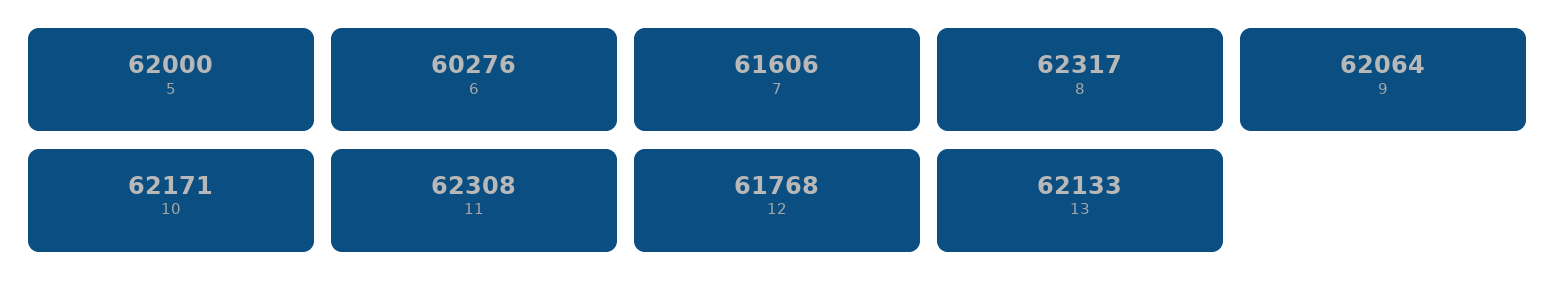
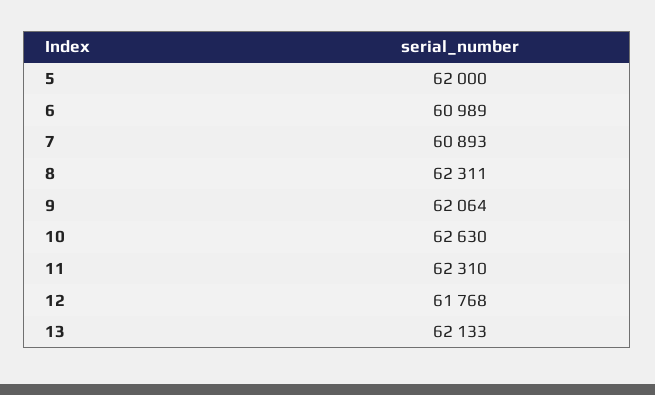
6: 60276 -> 60989
7: 61606 -> 60893
8: 62317 -> 62311
10: 62171 -> 62630
11: 62308 -> 62310

